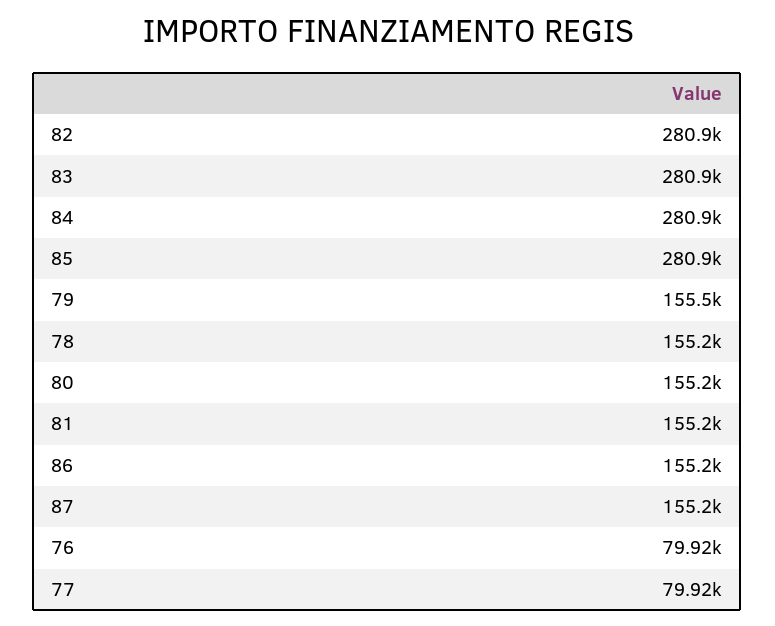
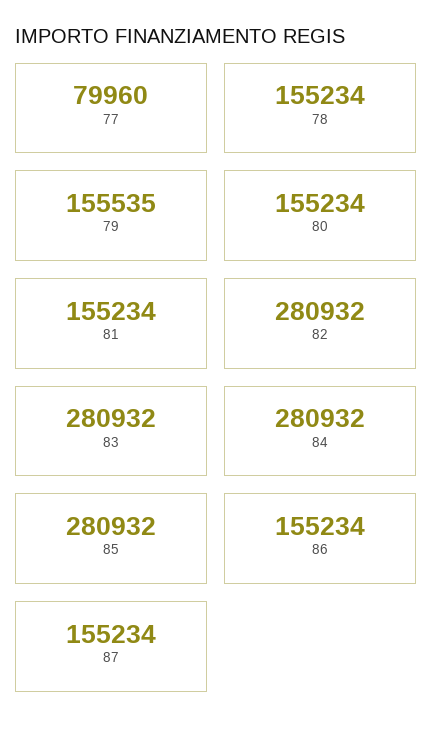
76: 79920 -> none
77: 79920 -> 79960

